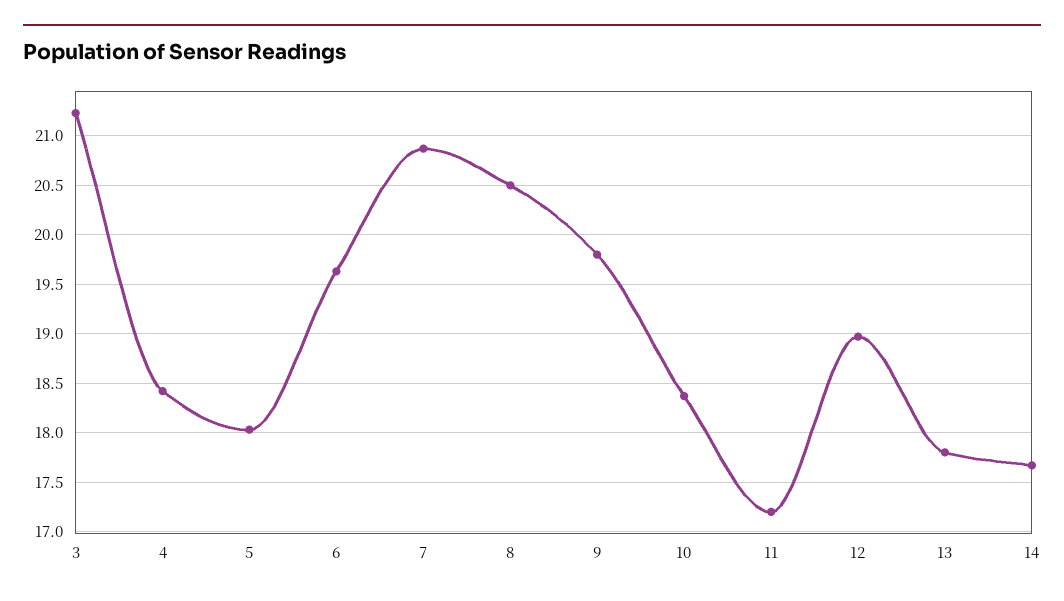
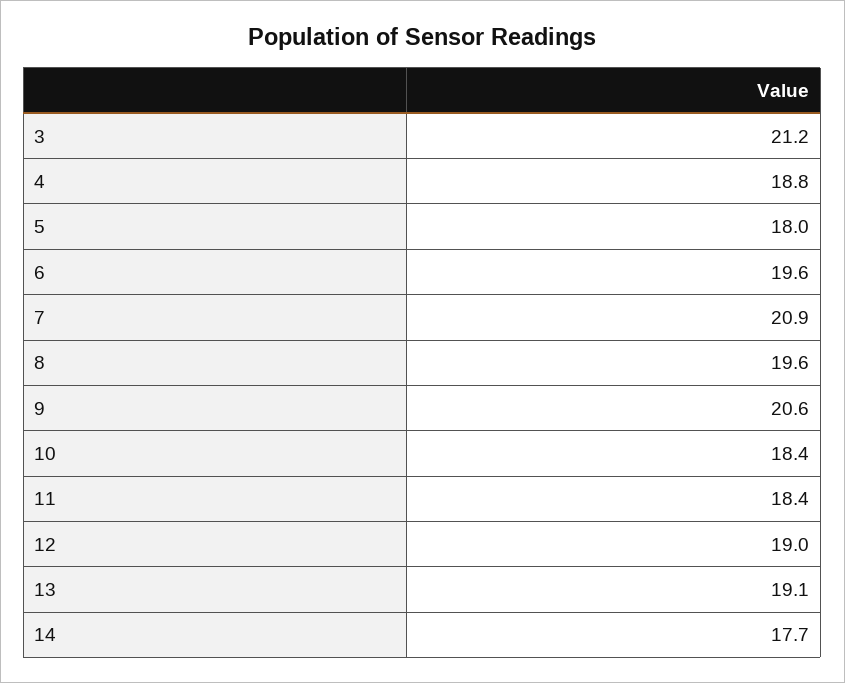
4: 18.4 -> 18.8
8: 20.5 -> 19.6
9: 19.8 -> 20.6
11: 17.2 -> 18.4
13: 17.8 -> 19.1

